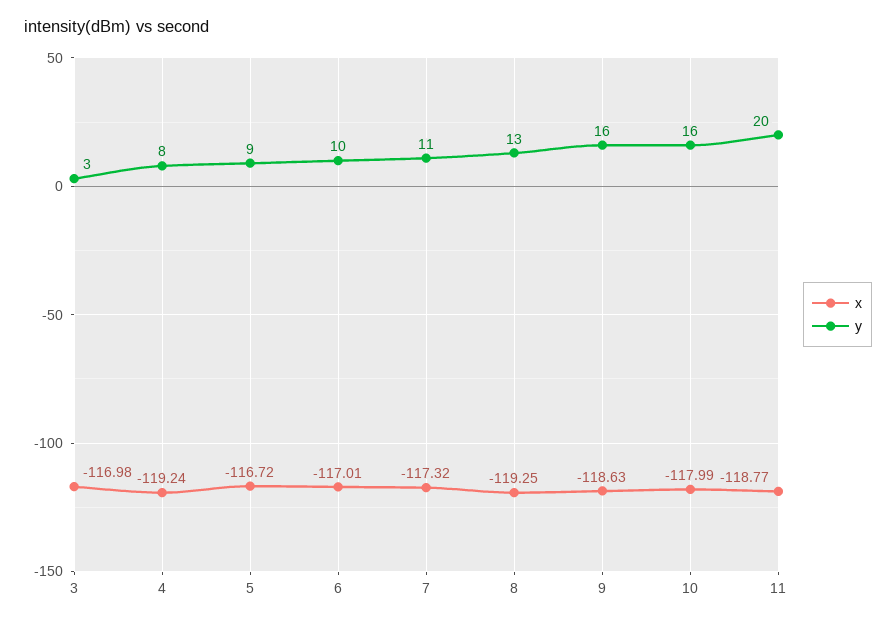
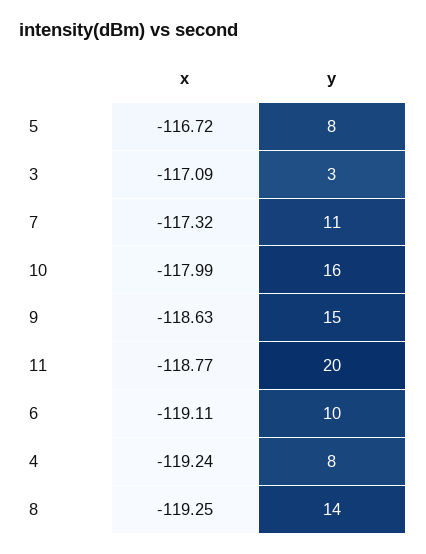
x, 3: -116.98 -> -117.09
y, 5: 9 -> 8
x, 6: -117.01 -> -119.11
y, 8: 13 -> 14
y, 9: 16 -> 15

